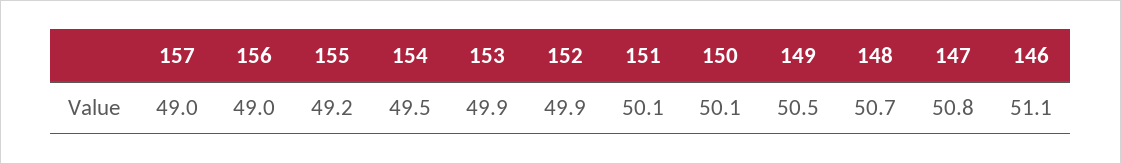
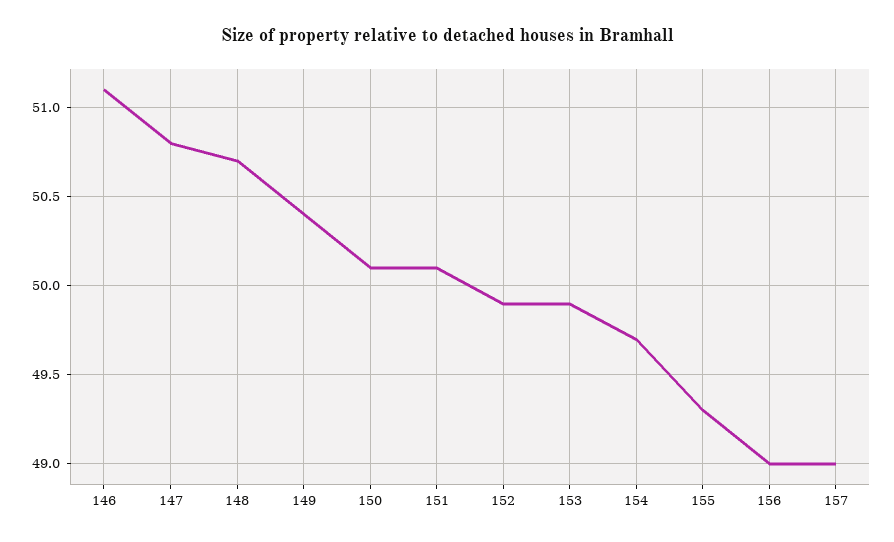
155: 49.2 -> 49.3
154: 49.5 -> 49.7
149: 50.5 -> 50.4

